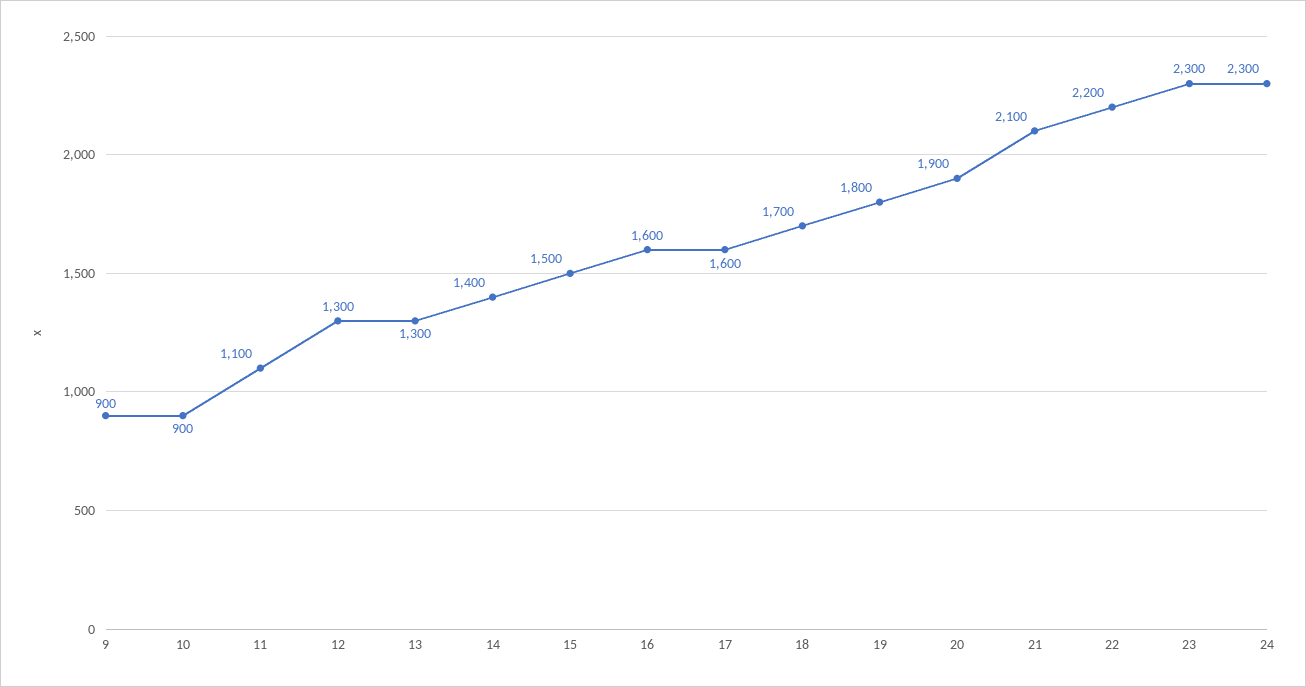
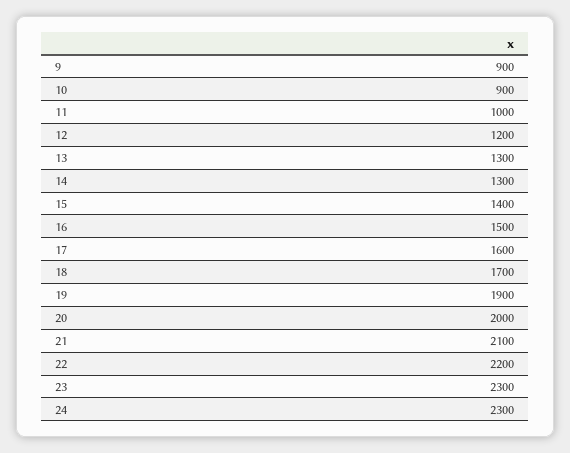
11: 1100 -> 1000
12: 1300 -> 1200
14: 1400 -> 1300
15: 1500 -> 1400
16: 1600 -> 1500
19: 1800 -> 1900
20: 1900 -> 2000

